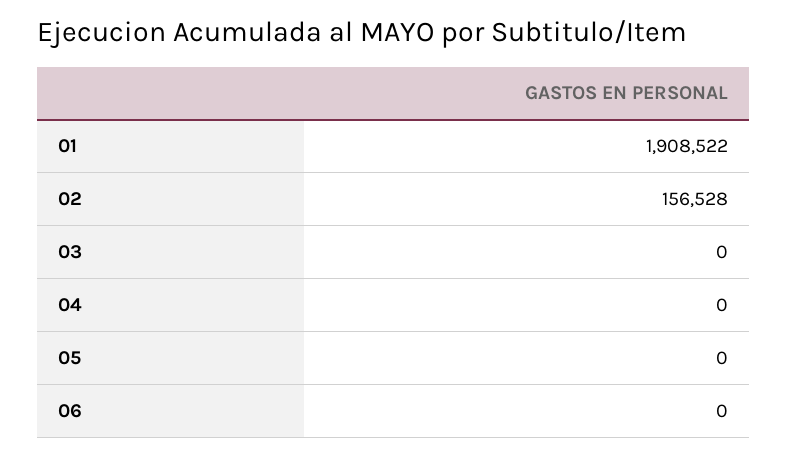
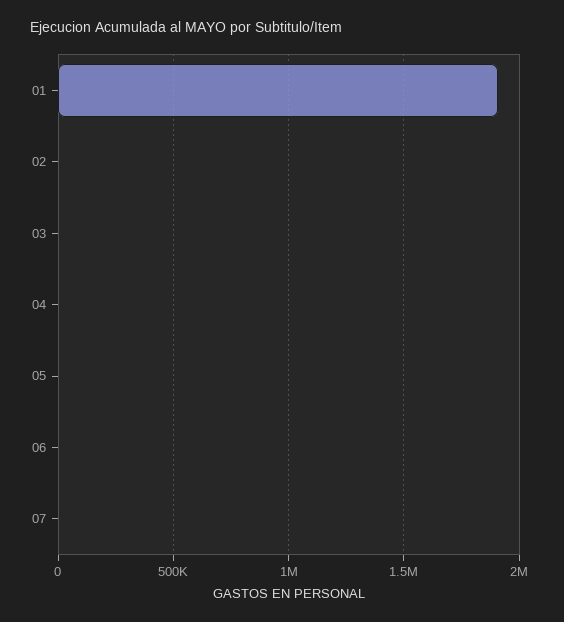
02: 156528 -> 0
07: none -> 0

